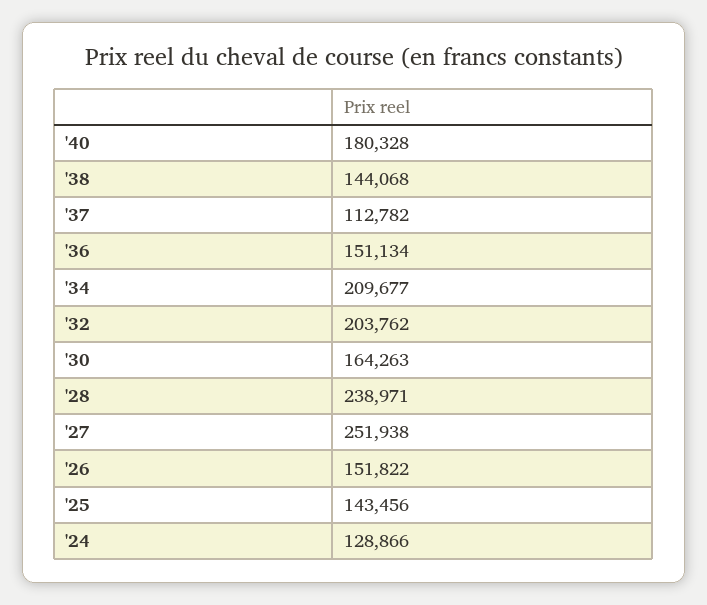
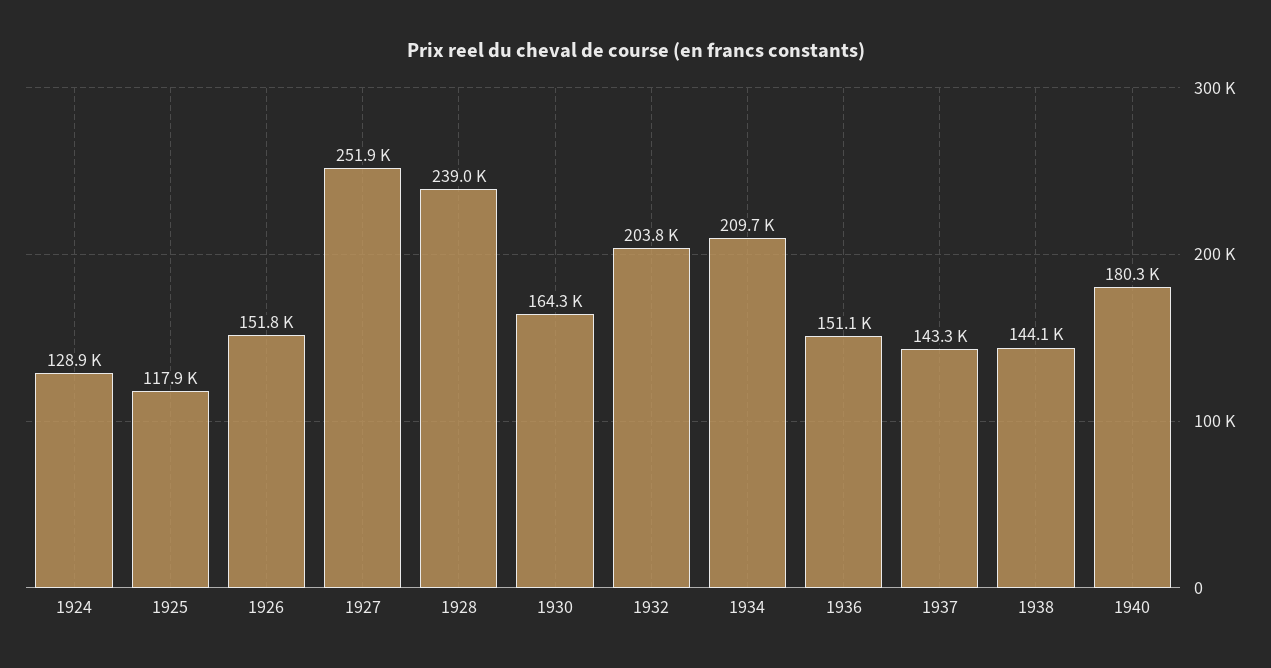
'37: 112782 -> 143300
'25: 143456 -> 117900

